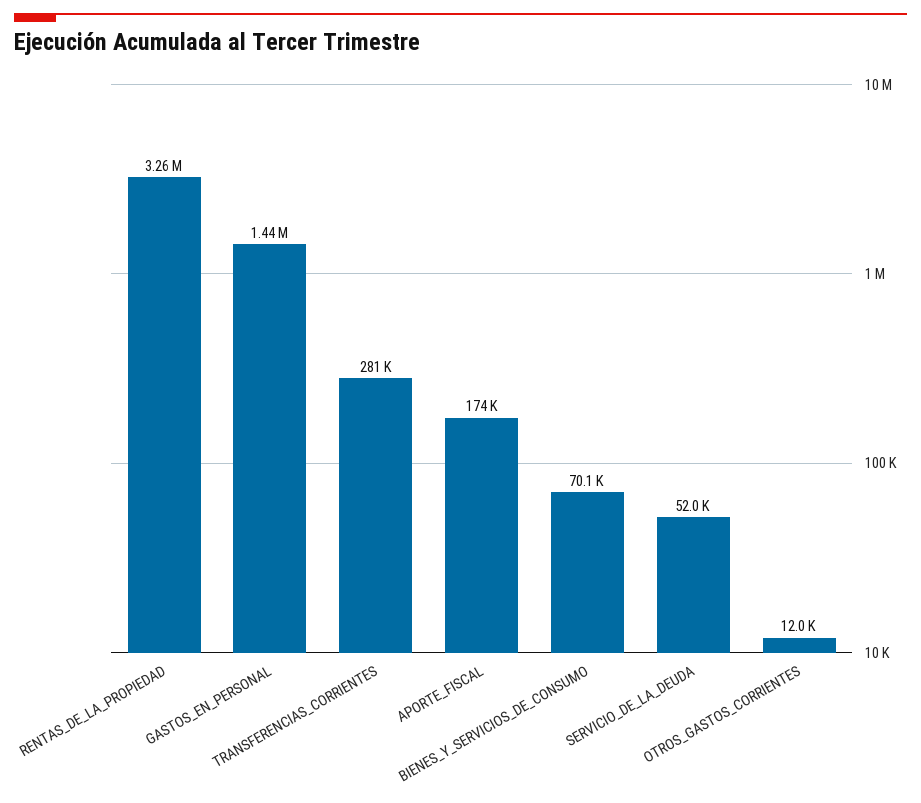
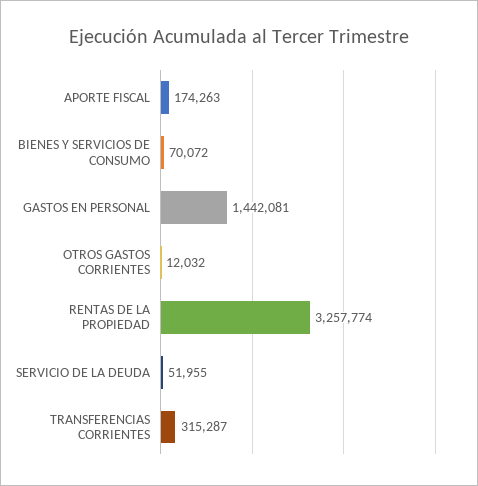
TRANSFERENCIAS_CORRIENTES: 281000 -> 315287

